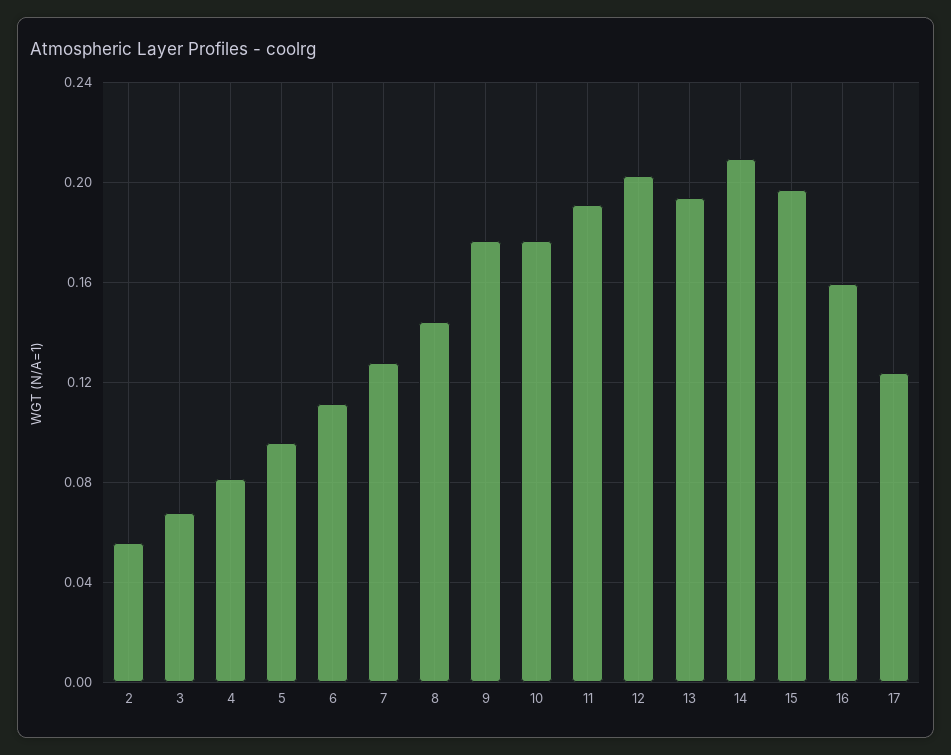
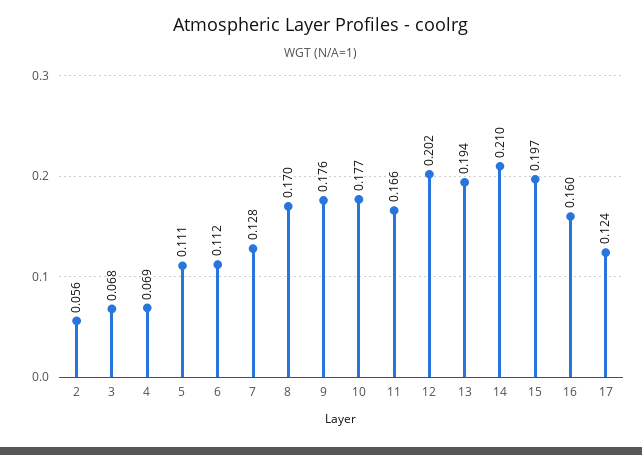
4: 0.08 -> 0.069
5: 0.095 -> 0.111
8: 0.145 -> 0.17
11: 0.19 -> 0.166

